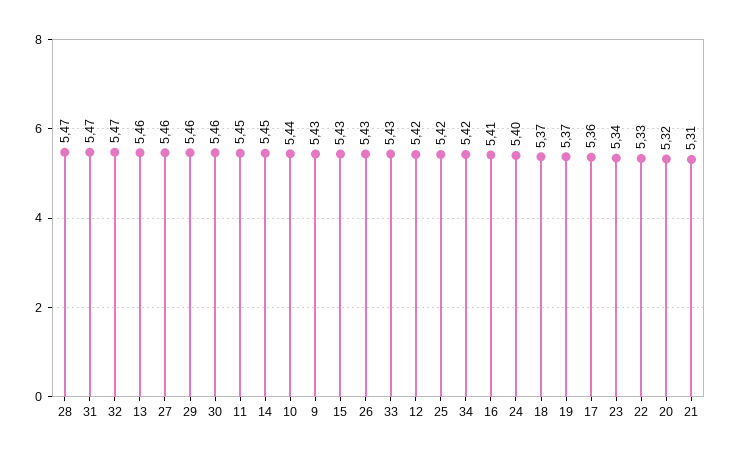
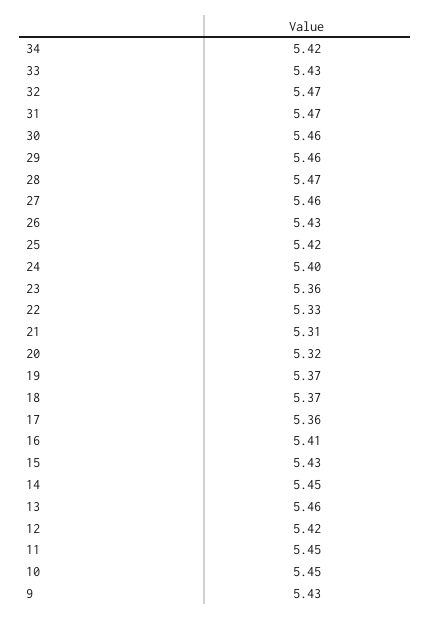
10: 5.44 -> 5.45
23: 5.34 -> 5.36

